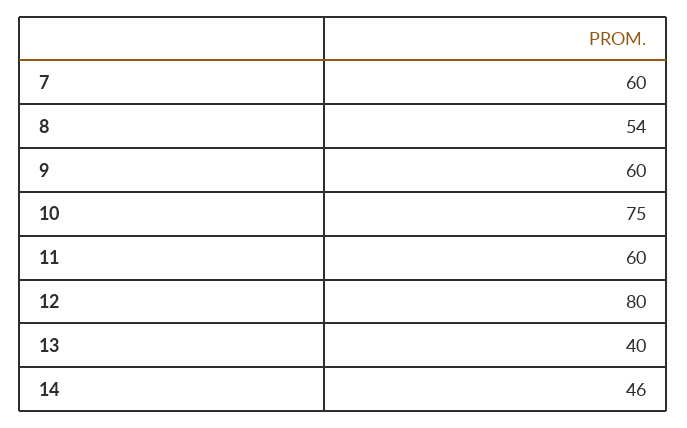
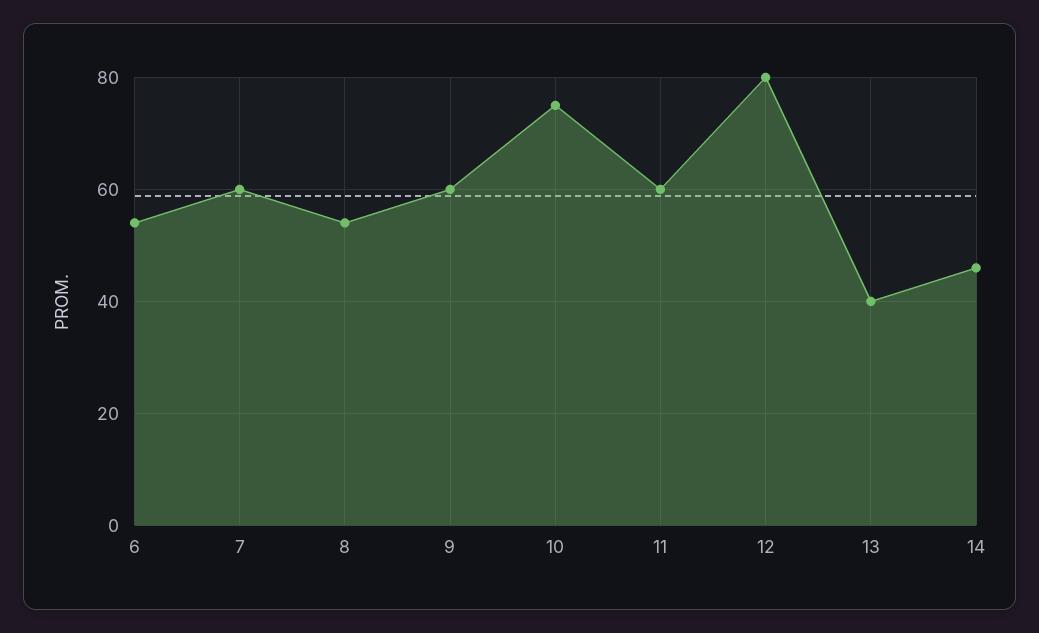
6: none -> 55

